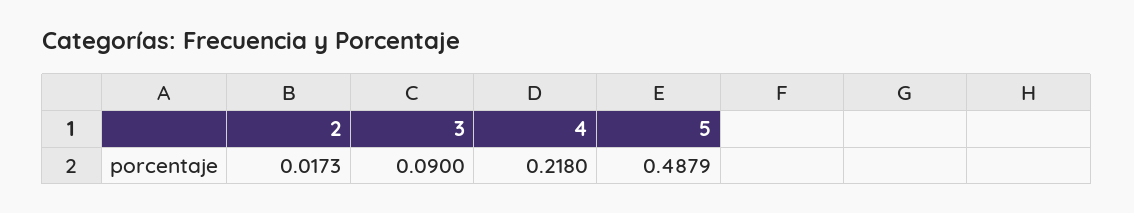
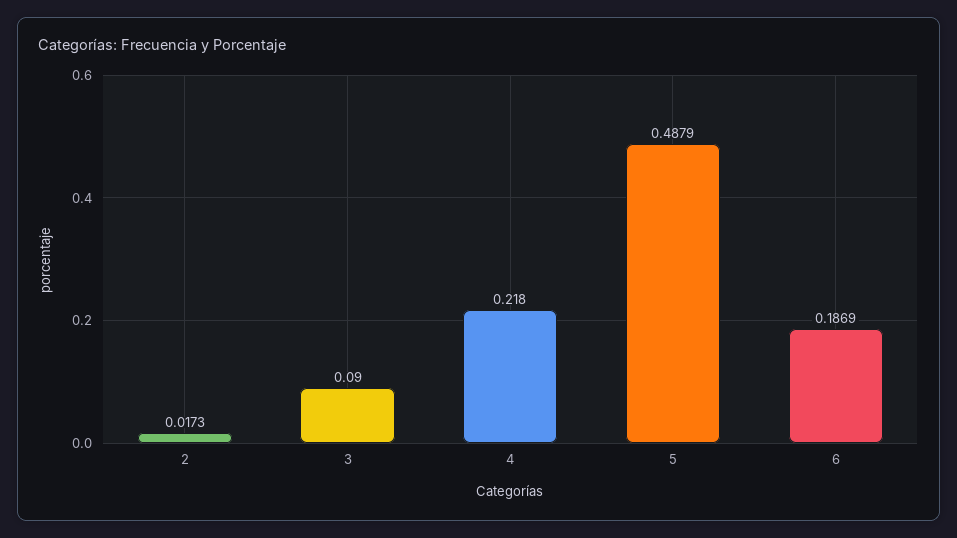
6: none -> 0.1869

